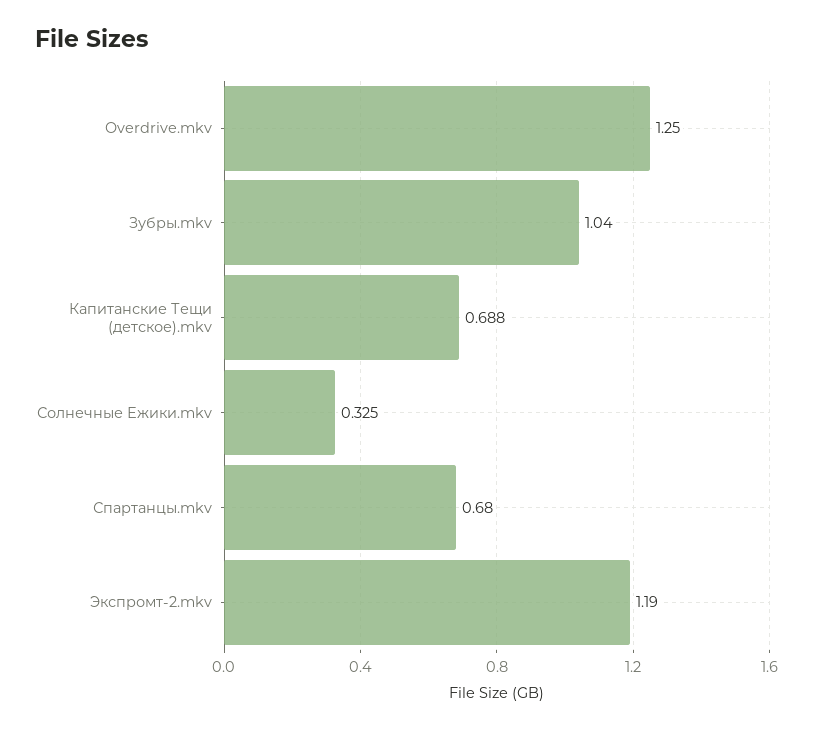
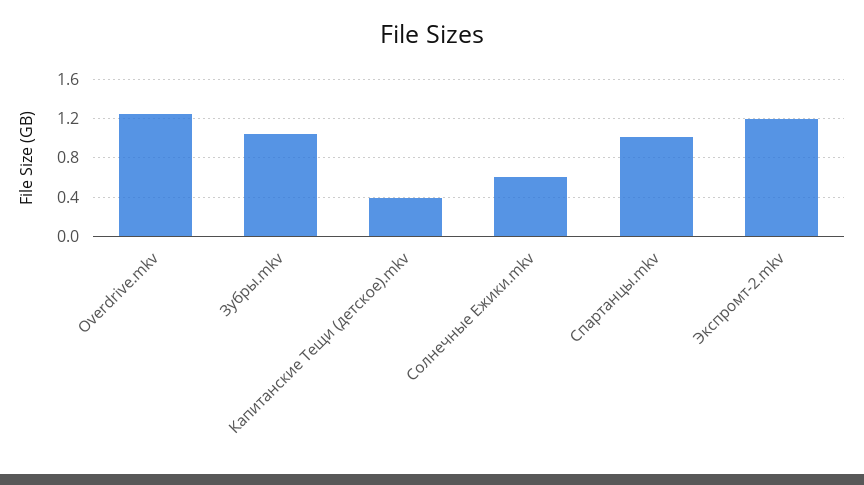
Капитанские Тещи (детское).mkv: 0.688 -> 0.4
Солнечные Ежики.mkv: 0.325 -> 0.6
Спартанцы.mkv: 0.68 -> 1

